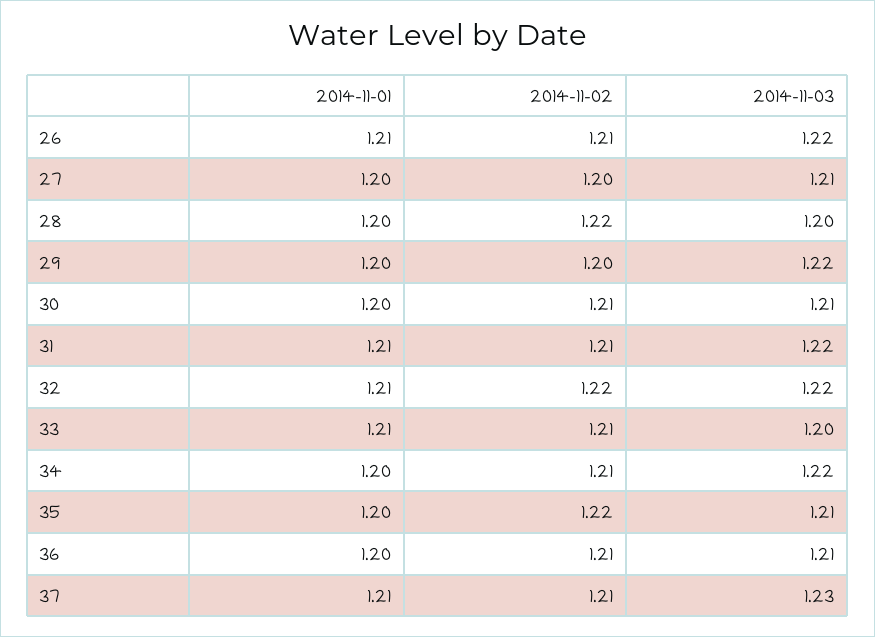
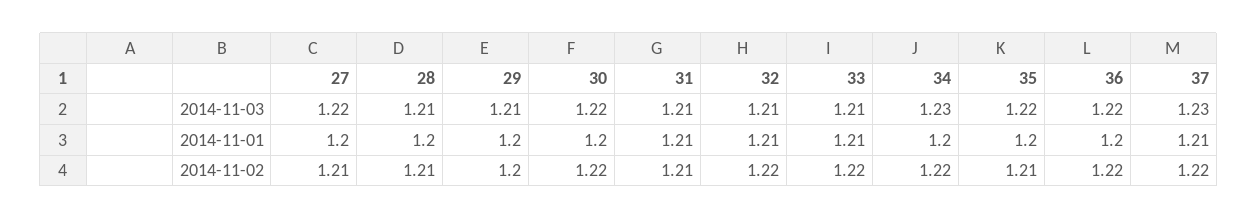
2014-11-01, 26: 1.21 -> none
2014-11-02, 26: 1.21 -> none
2014-11-03, 26: 1.22 -> none
2014-11-02, 27: 1.2 -> 1.21
2014-11-03, 27: 1.21 -> 1.22
2014-11-02, 28: 1.22 -> 1.21
2014-11-03, 28: 1.2 -> 1.21
2014-11-03, 29: 1.22 -> 1.21
2014-11-02, 30: 1.21 -> 1.22
2014-11-03, 30: 1.21 -> 1.22
2014-11-03, 31: 1.22 -> 1.21
2014-11-03, 32: 1.22 -> 1.21
2014-11-02, 33: 1.21 -> 1.22
2014-11-03, 33: 1.2 -> 1.21
2014-11-02, 34: 1.21 -> 1.22
2014-11-03, 34: 1.22 -> 1.23
2014-11-02, 35: 1.22 -> 1.21
2014-11-03, 35: 1.21 -> 1.22
2014-11-02, 36: 1.21 -> 1.22
2014-11-03, 36: 1.21 -> 1.22
2014-11-02, 37: 1.21 -> 1.22

